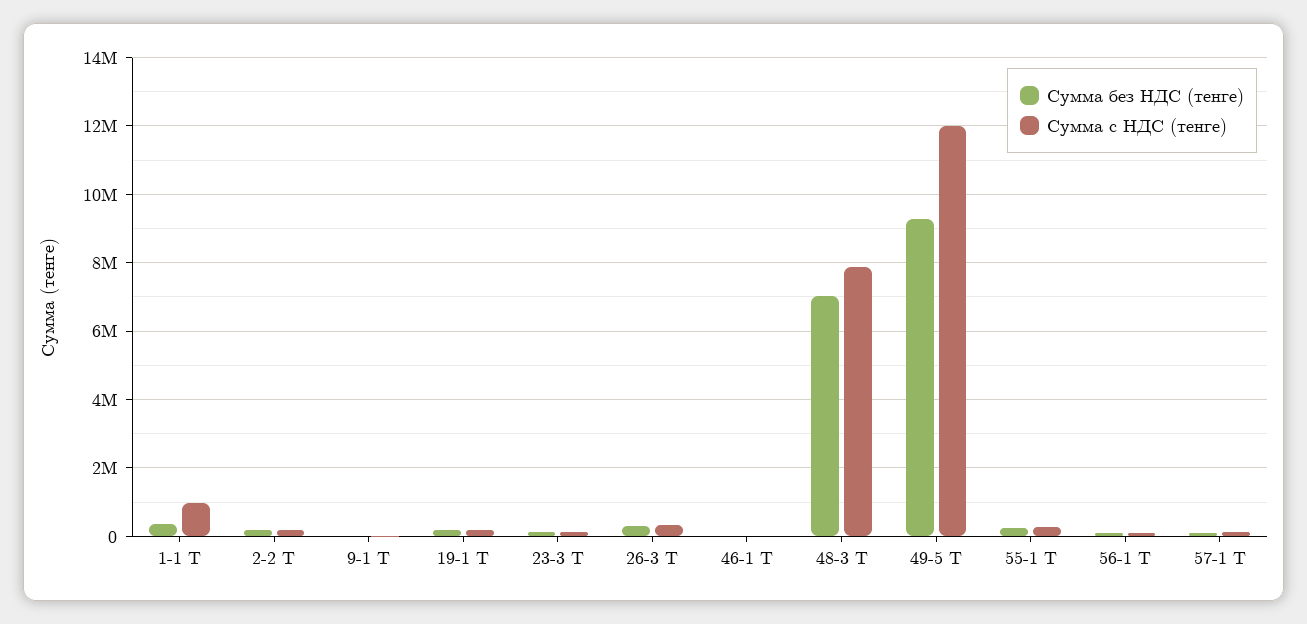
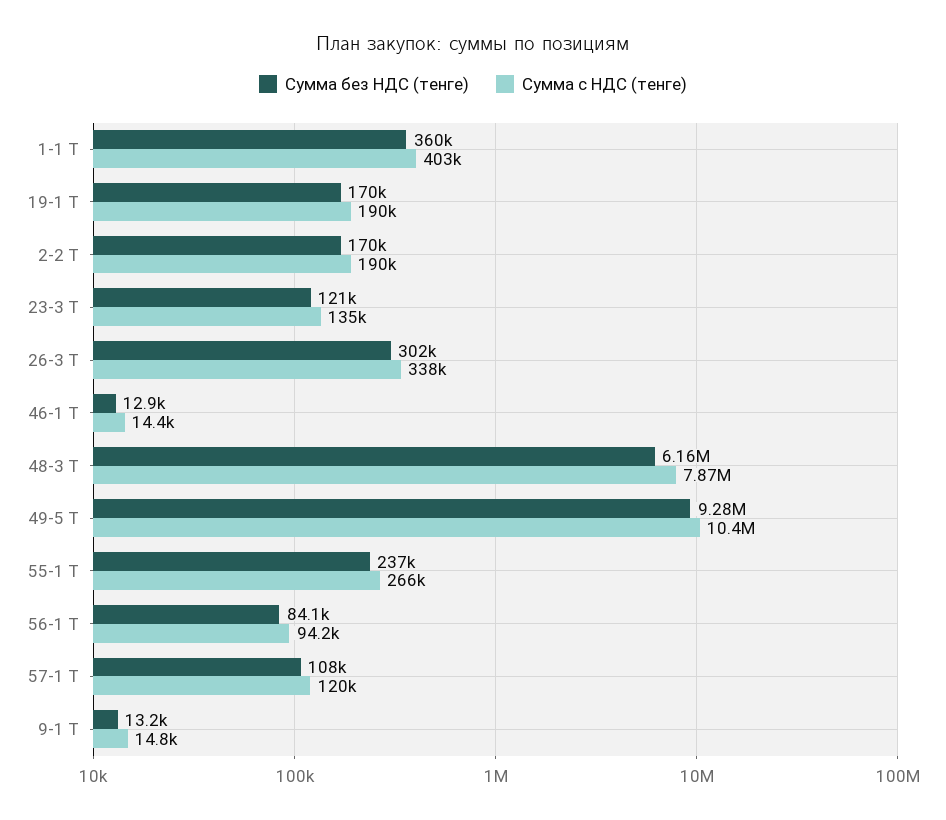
Сумма с НДС (тенге), 1-1 Т: 1000000 -> 403000
Сумма без НДС (тенге), 48-3 Т: 7000000 -> 6160000
Сумма с НДС (тенге), 49-5 Т: 12000000 -> 10400000

